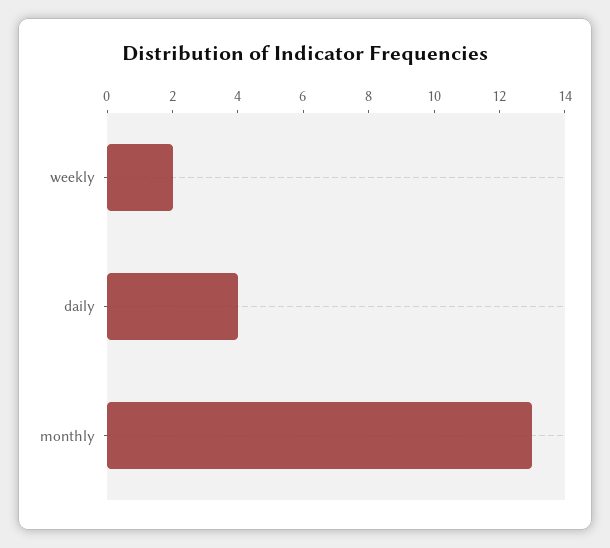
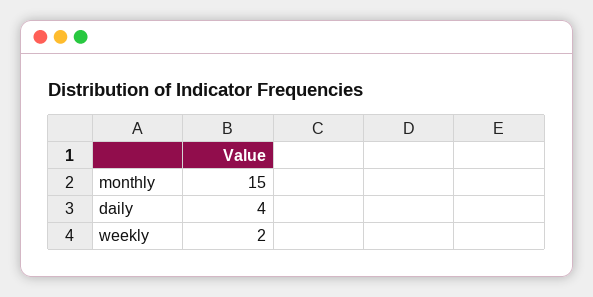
monthly: 13 -> 15

